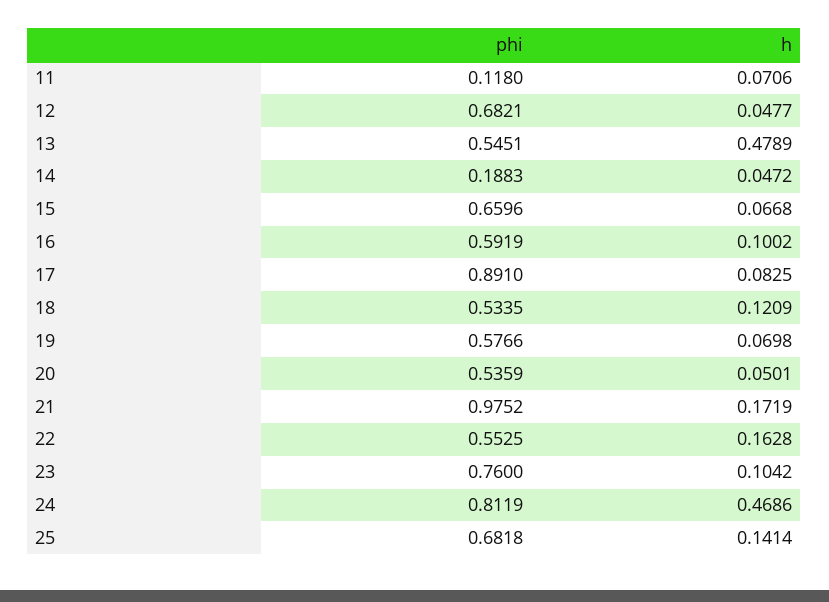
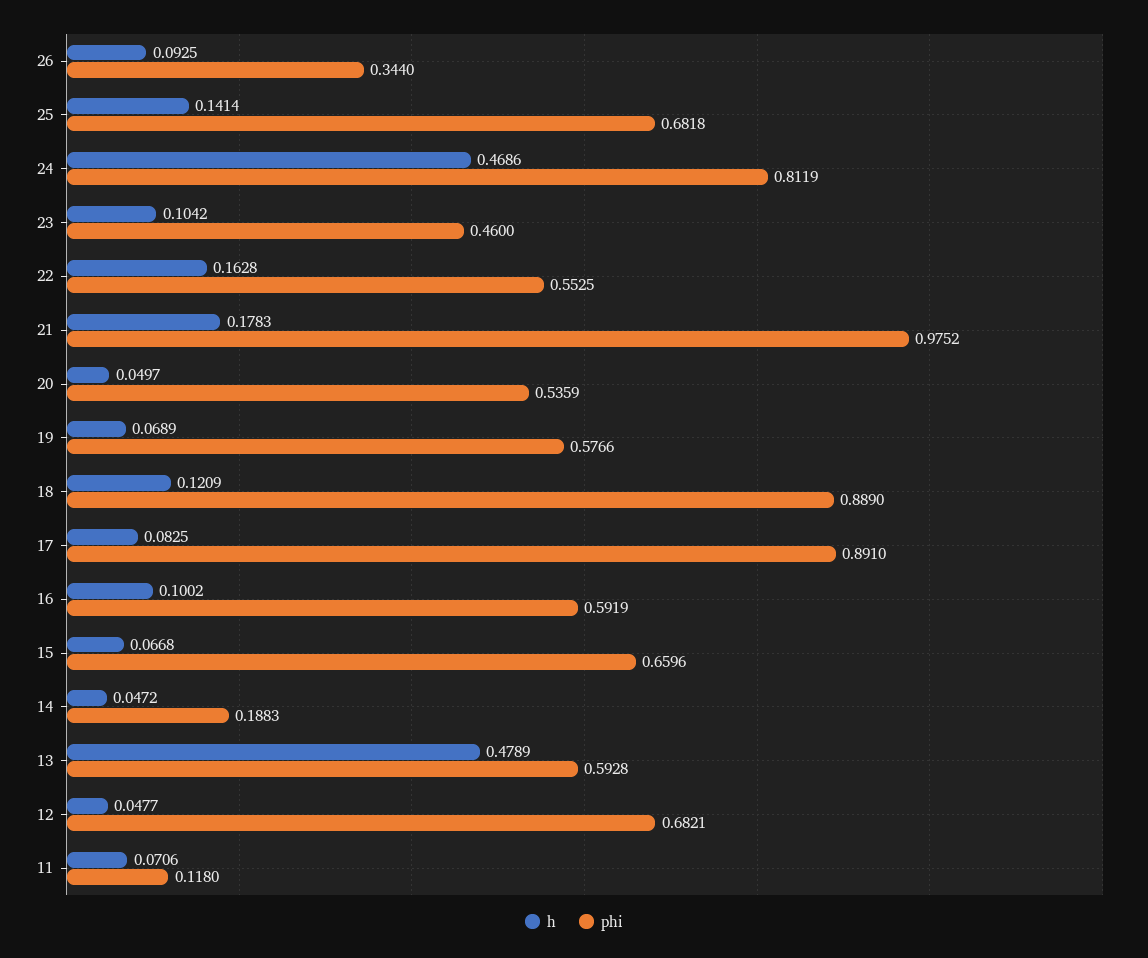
phi, 13: 0.5451 -> 0.5928
phi, 18: 0.5335 -> 0.889
h, 19: 0.0698 -> 0.0689
h, 20: 0.0501 -> 0.0497
h, 21: 0.1719 -> 0.1783
phi, 23: 0.76 -> 0.46
h, 26: none -> 0.0925
phi, 26: none -> 0.344

